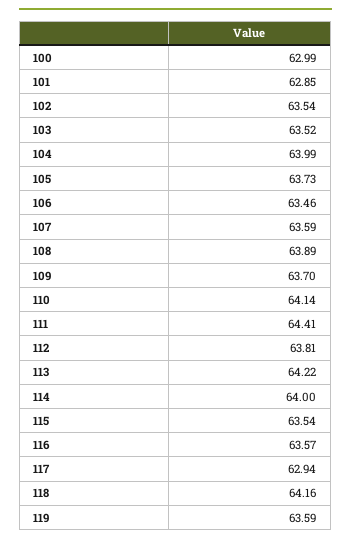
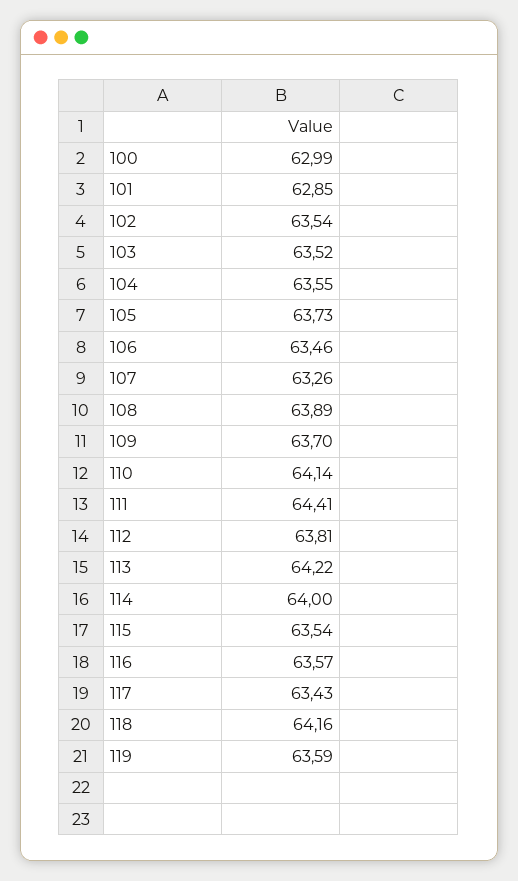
104: 63.99 -> 63.55
107: 63.59 -> 63.26
117: 62.94 -> 63.43

